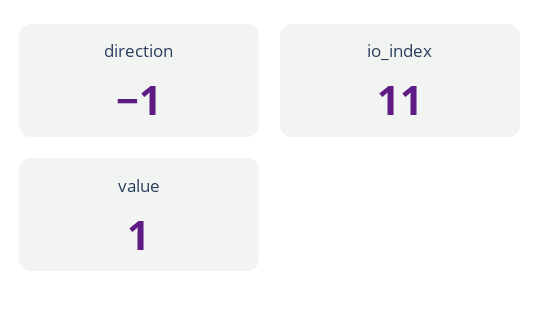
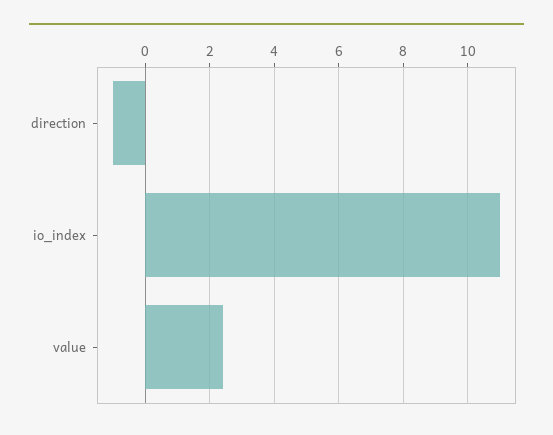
value: 1 -> 2.5

